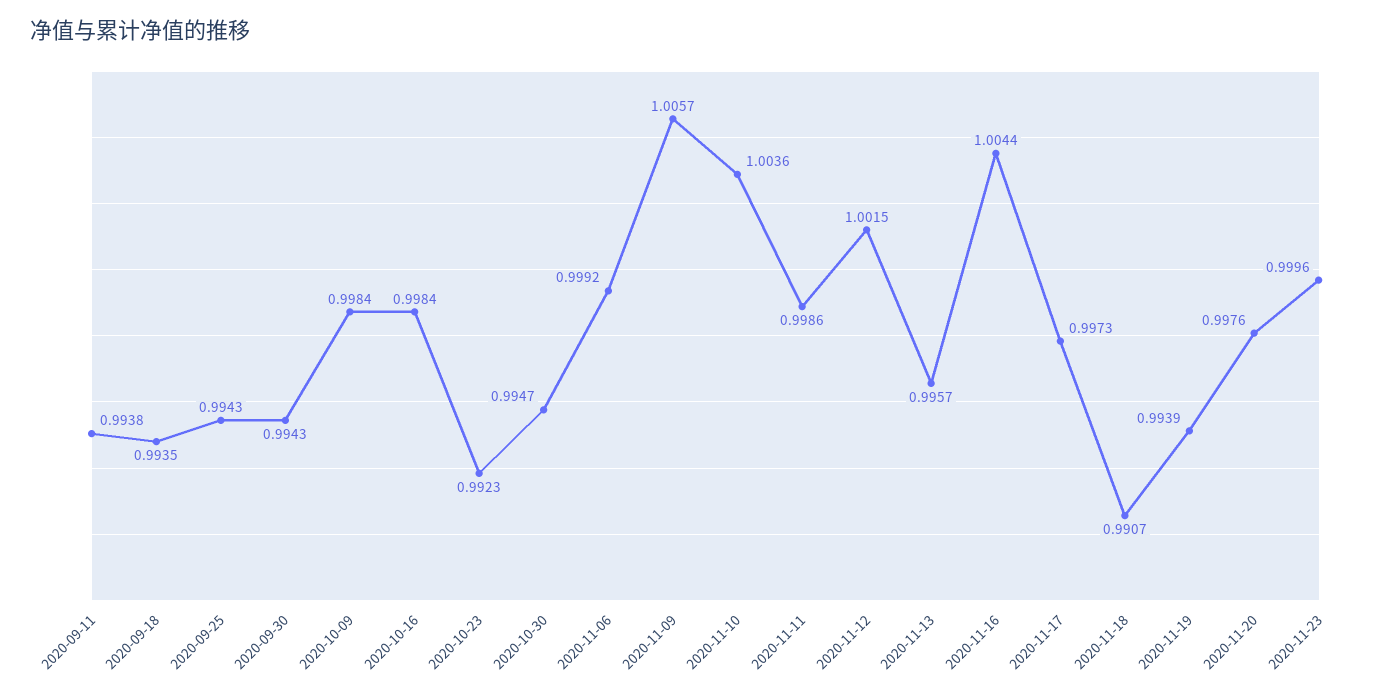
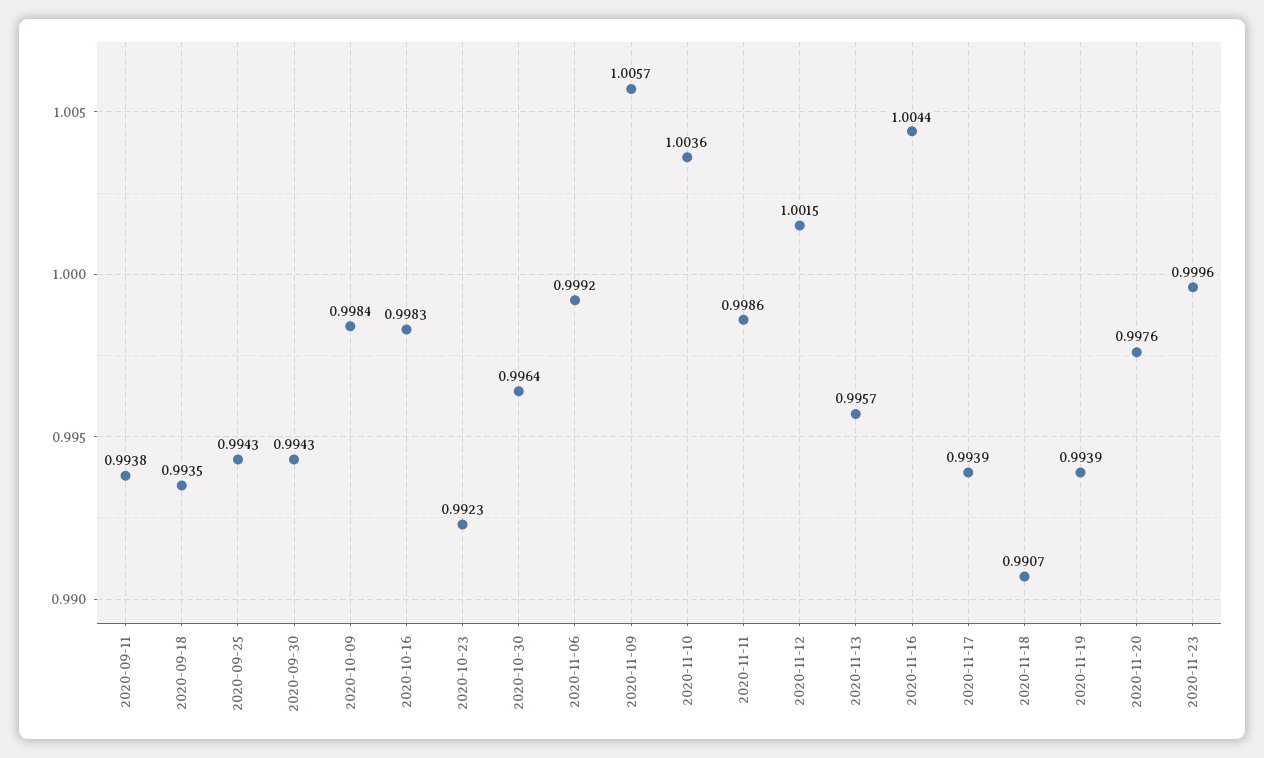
2020-10-16: 0.9984 -> 0.9983
2020-10-30: 0.9947 -> 0.9964
2020-11-17: 0.9973 -> 0.9939

